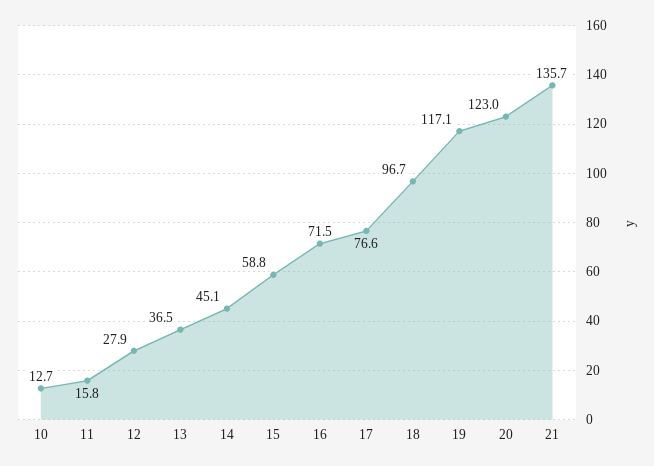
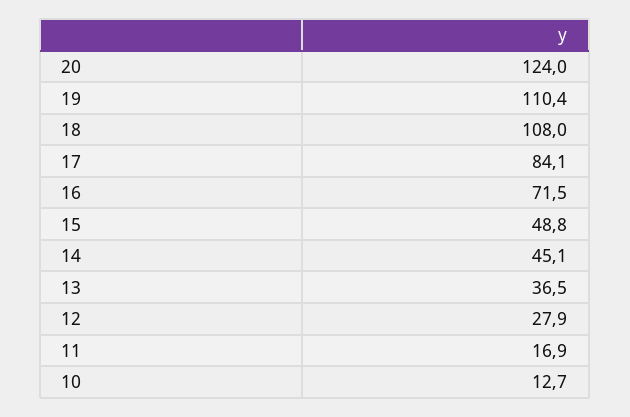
11: 15.8 -> 16.9
15: 58.8 -> 48.8
17: 76.6 -> 84.1
18: 96.7 -> 108
19: 117.1 -> 110.4
20: 123 -> 124
21: 135.7 -> none

